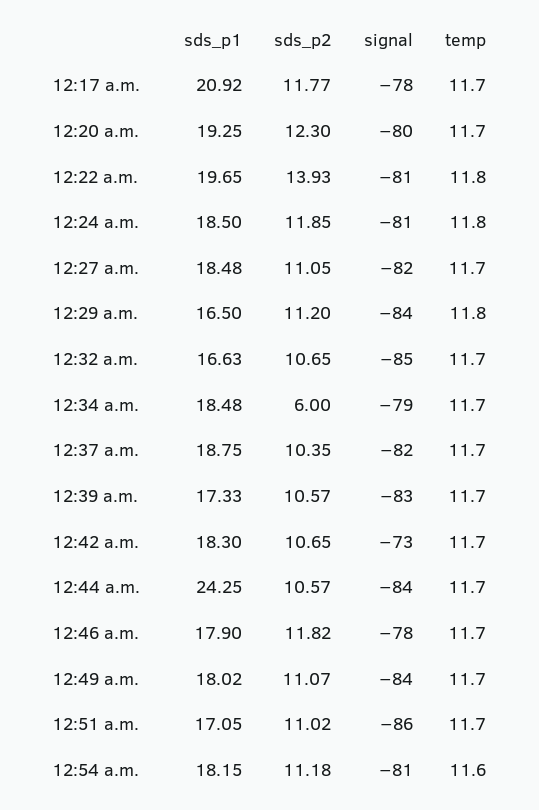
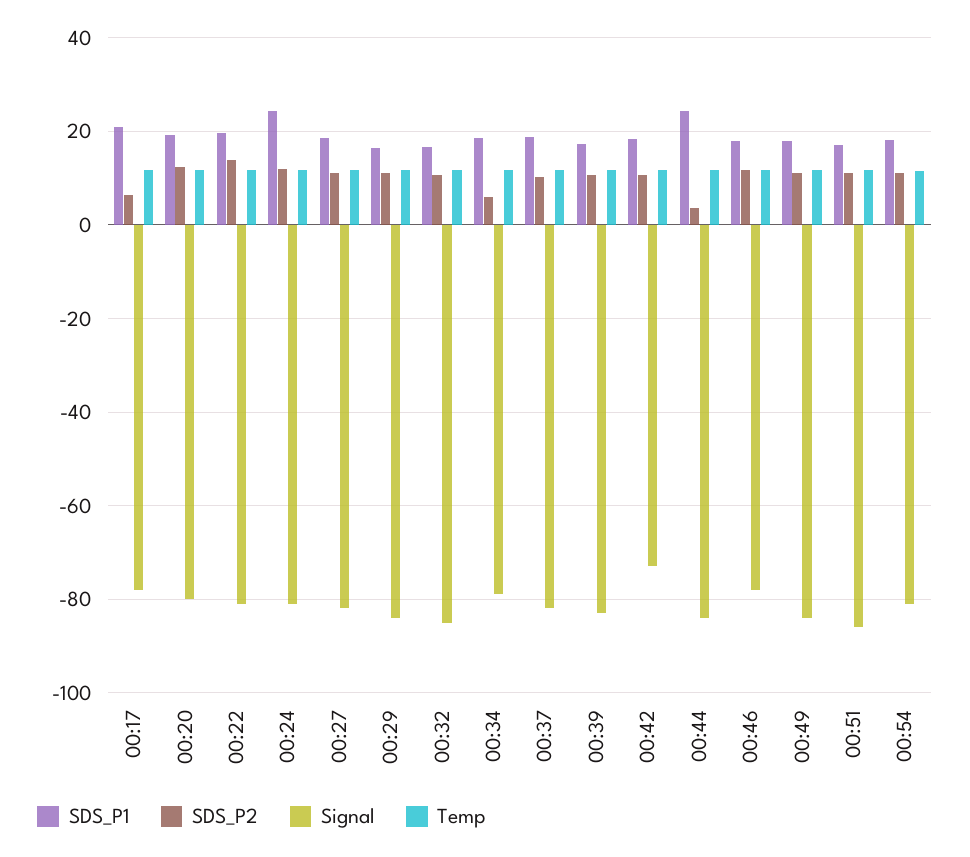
sds_p2, 12:17 a.m.: 11.77 -> 6
sds_p1, 12:24 a.m.: 18.5 -> 24
sds_p2, 12:44 a.m.: 10.57 -> 4

